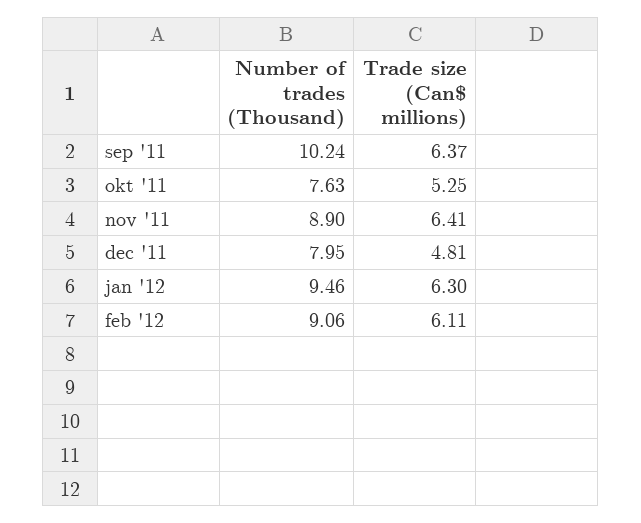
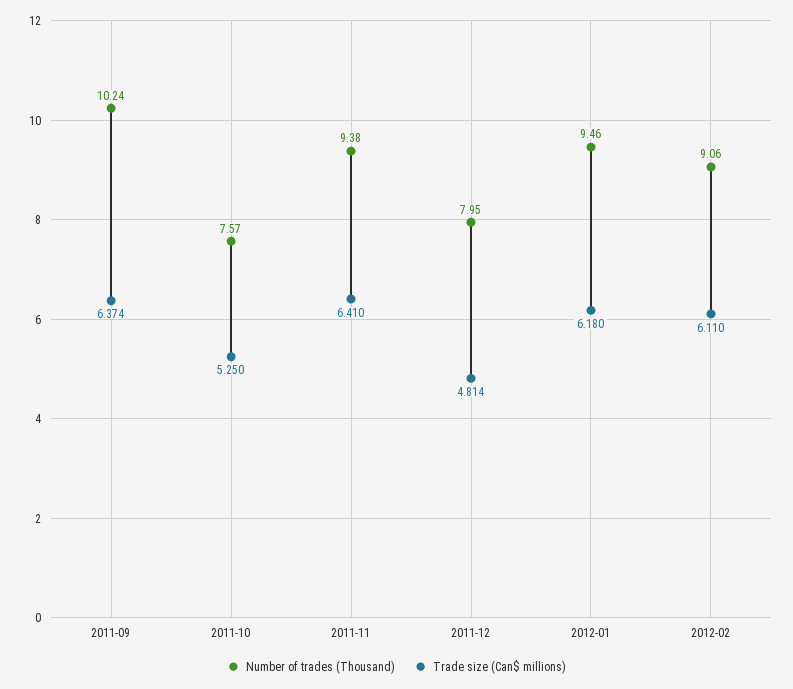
Number of trades (Thousand), okt '11: 7.63 -> 7.57
Number of trades (Thousand), nov '11: 8.9 -> 9.38
Trade size (Can$ millions), jan '12: 6.3 -> 6.18

